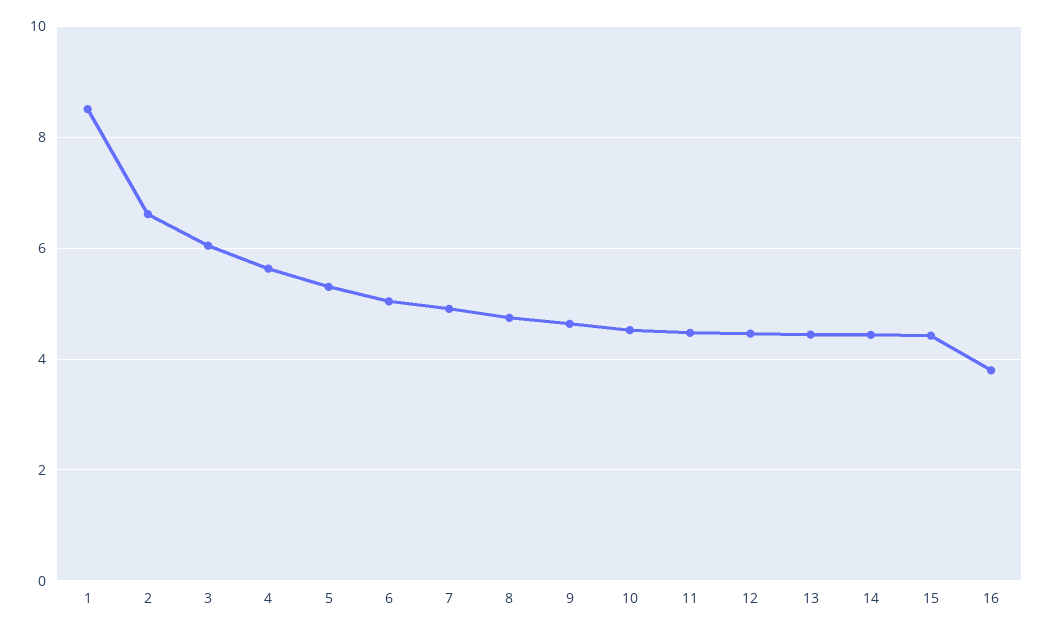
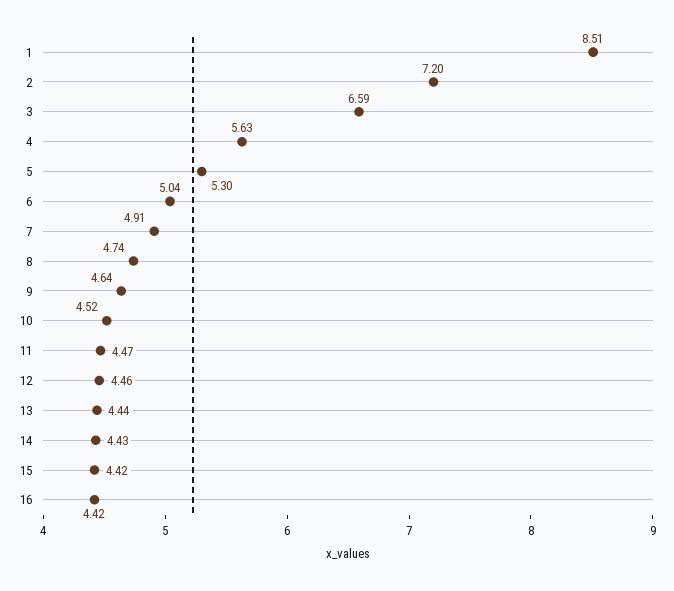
2: 6.6 -> 7.2
3: 6 -> 6.59
16: 3.8 -> 4.42

